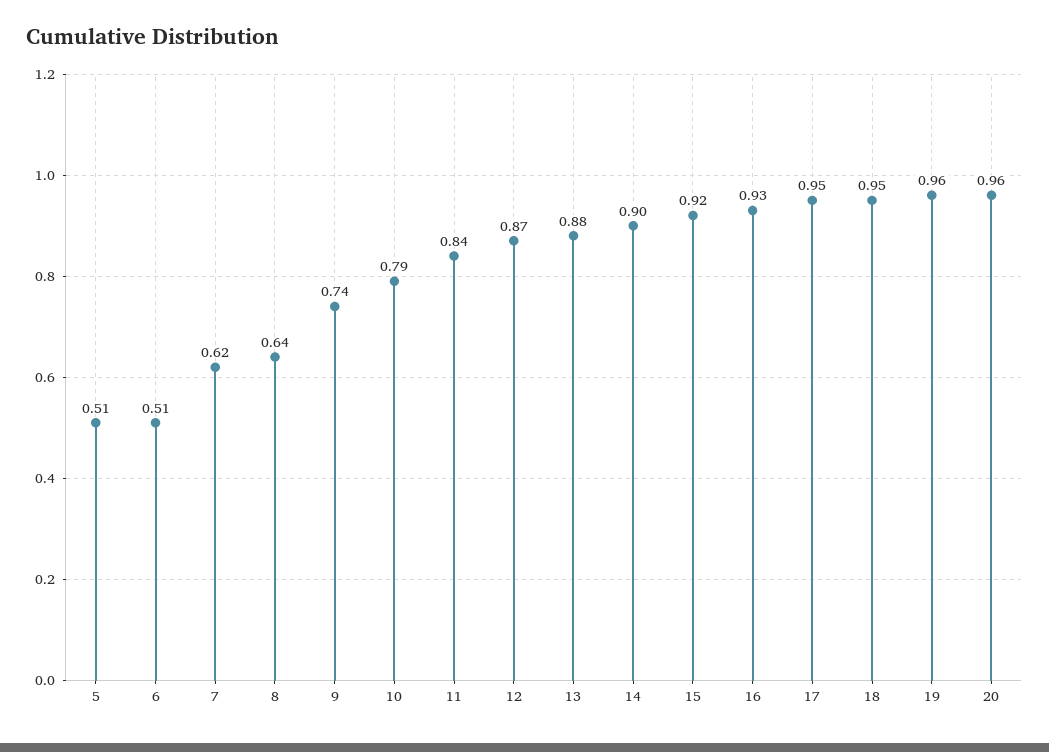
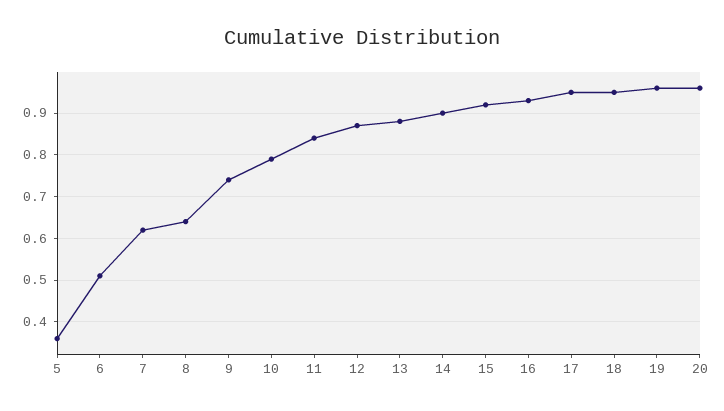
5: 0.51 -> 0.35

